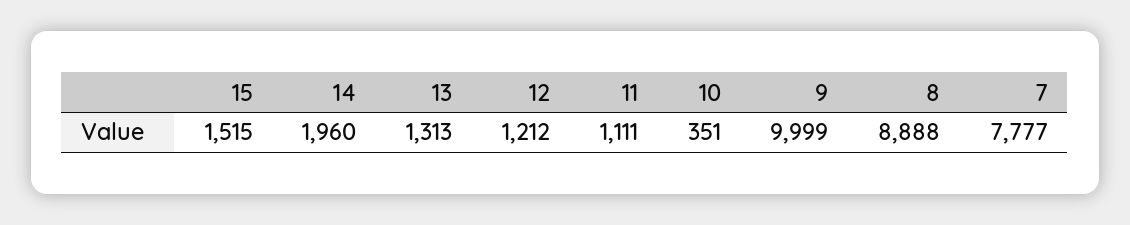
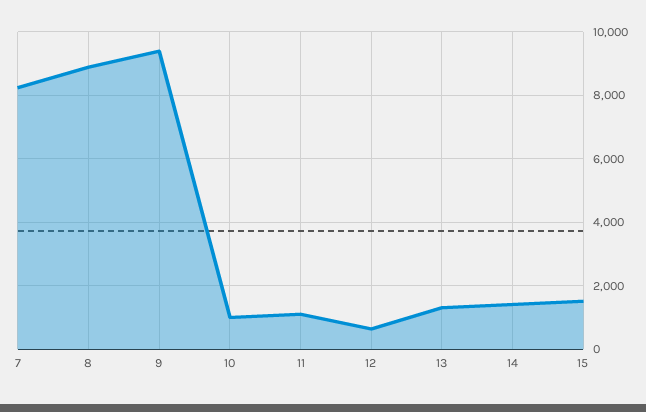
14: 1960 -> 1400
12: 1212 -> 600
10: 351 -> 1000
9: 9999 -> 9400
7: 7777 -> 8200

